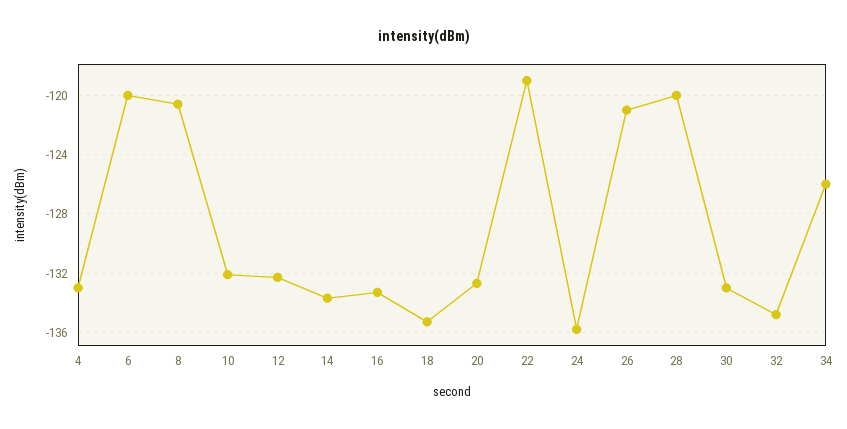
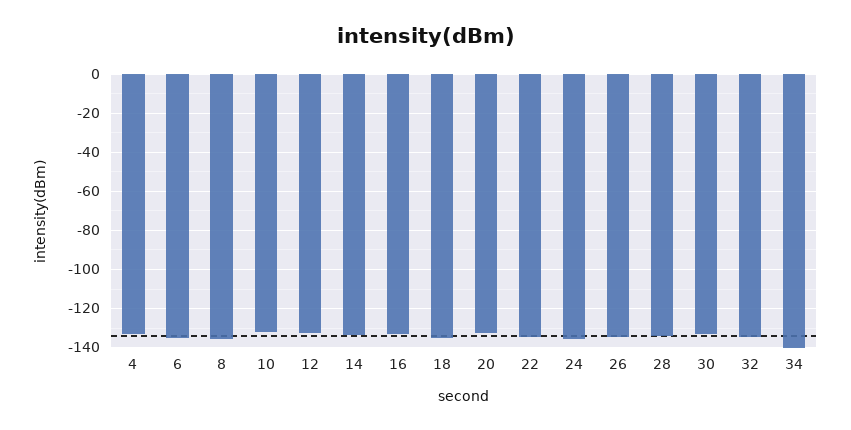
6: -120 -> -135
8: -120.5 -> -135
22: -119 -> -135
26: -121 -> -135
28: -120 -> -135
34: -126 -> -140

